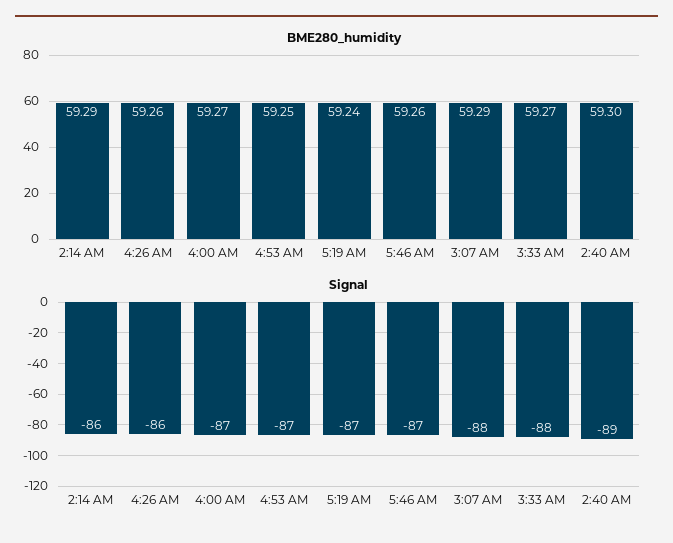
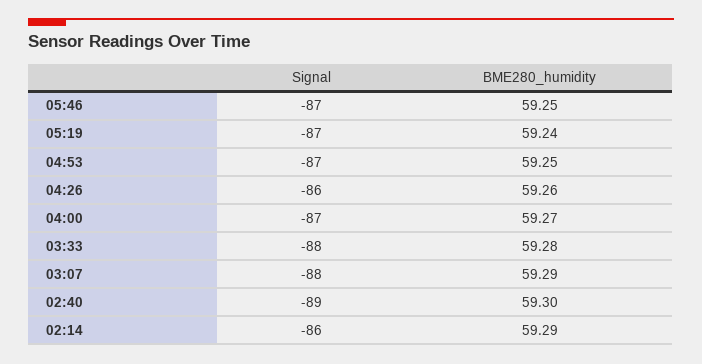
BME280_humidity, 5:46 AM: 59.26 -> 59.25
BME280_humidity, 3:33 AM: 59.27 -> 59.28

